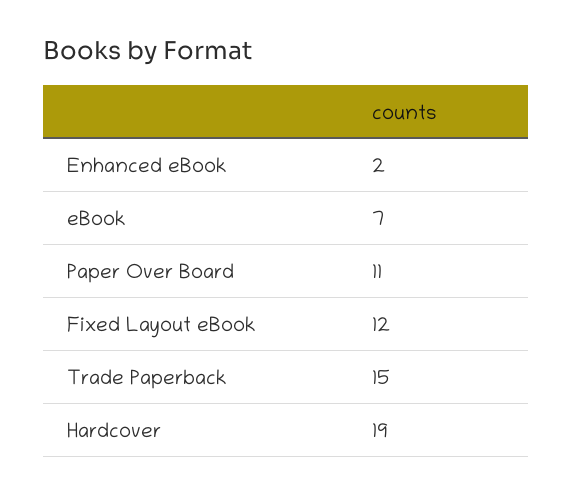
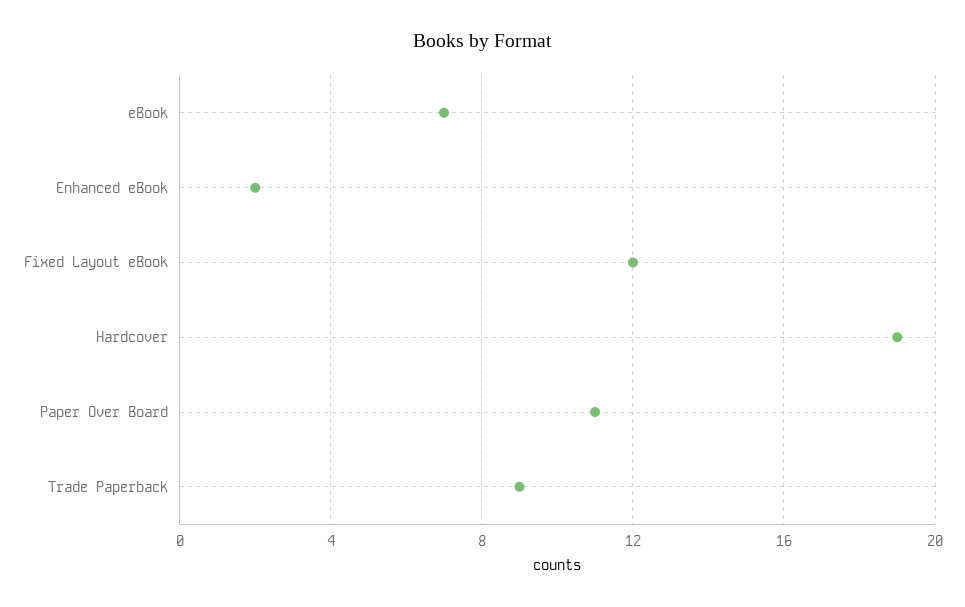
Trade Paperback: 15 -> 9

